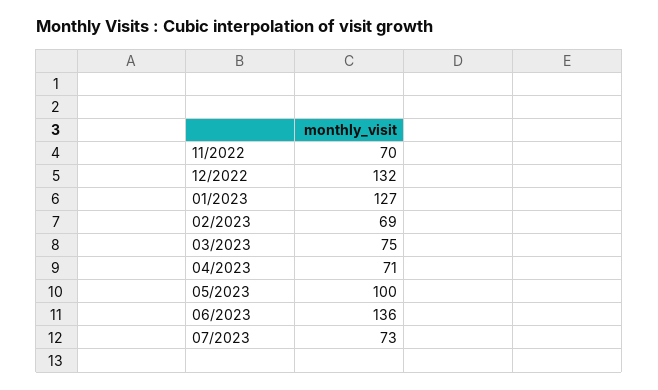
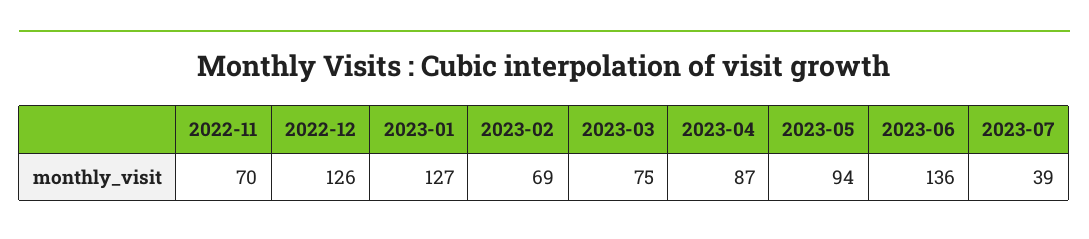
12/2022: 132 -> 126
04/2023: 71 -> 87
05/2023: 100 -> 94
07/2023: 73 -> 39

